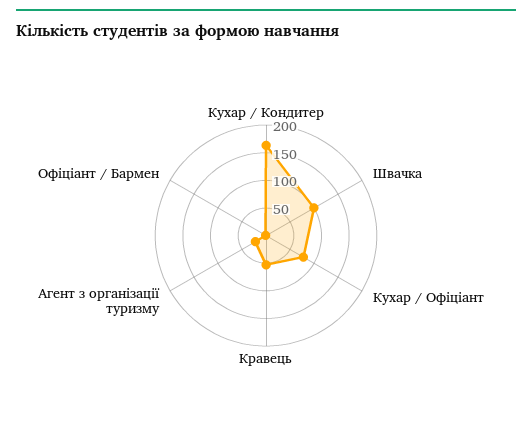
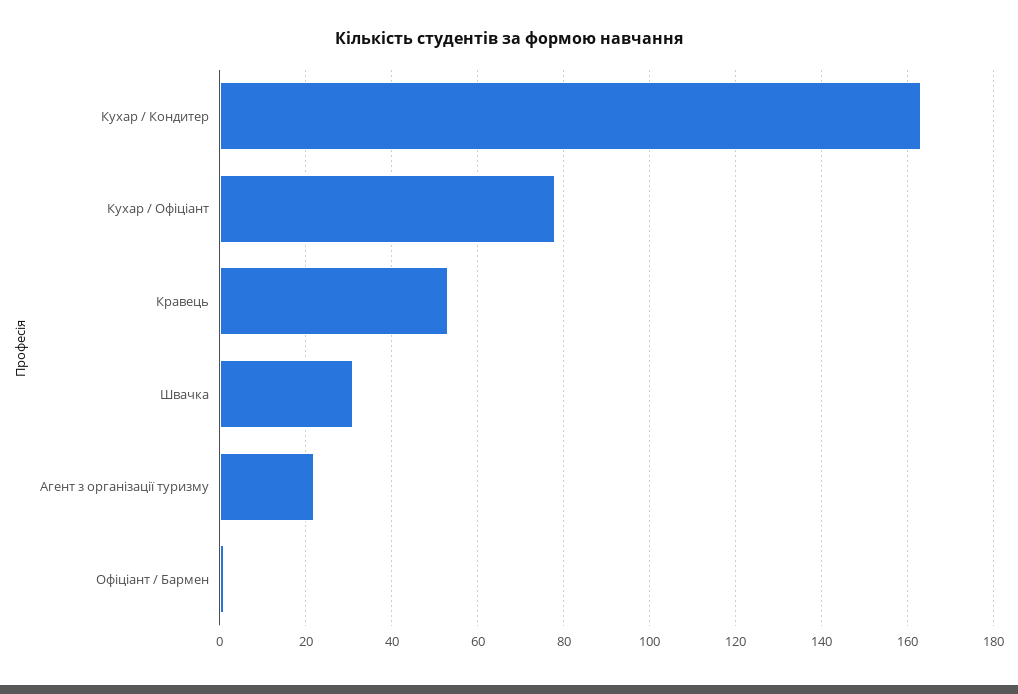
Швачка: 100 -> 30

